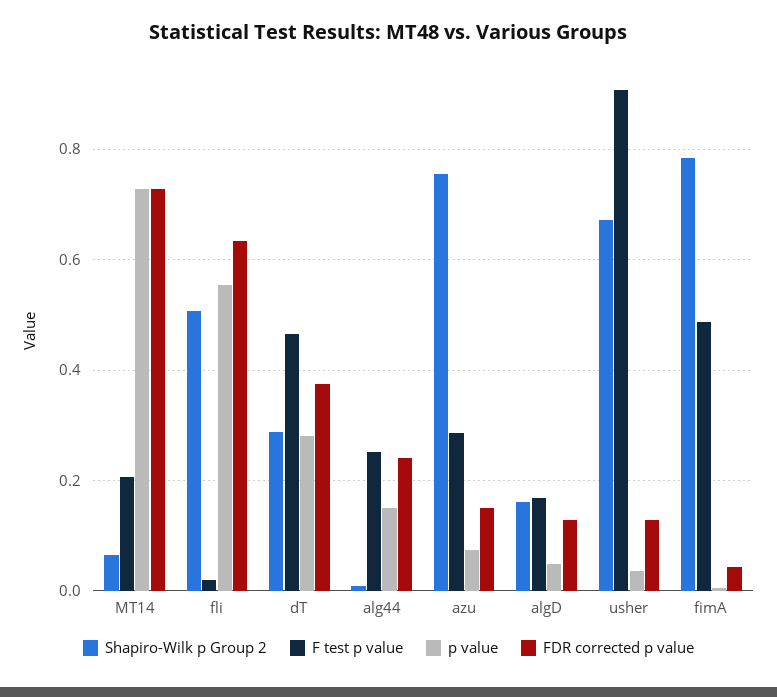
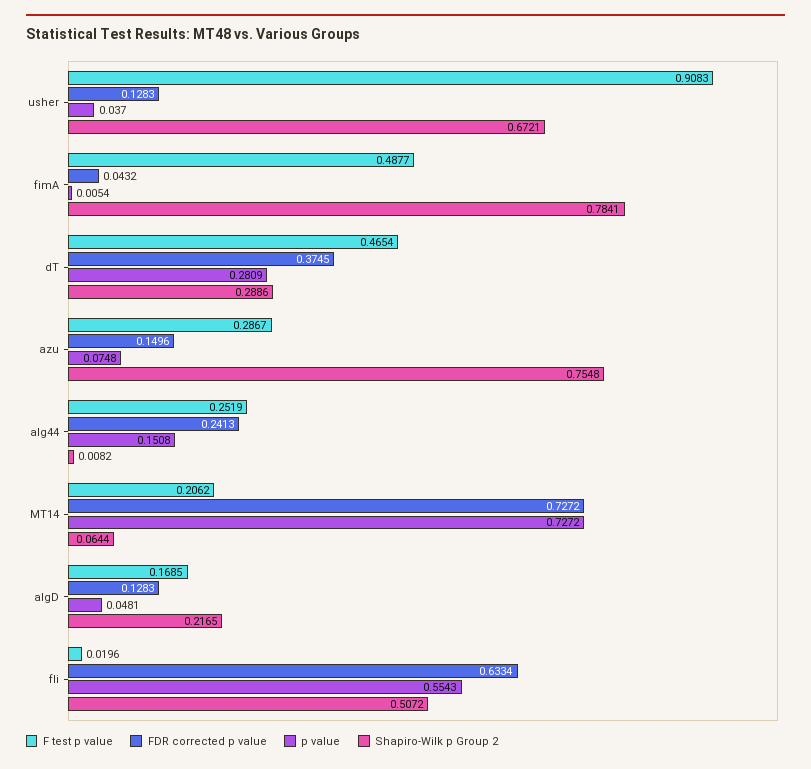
Shapiro-Wilk p Group 2, algD: 0.16 -> 0.2165

